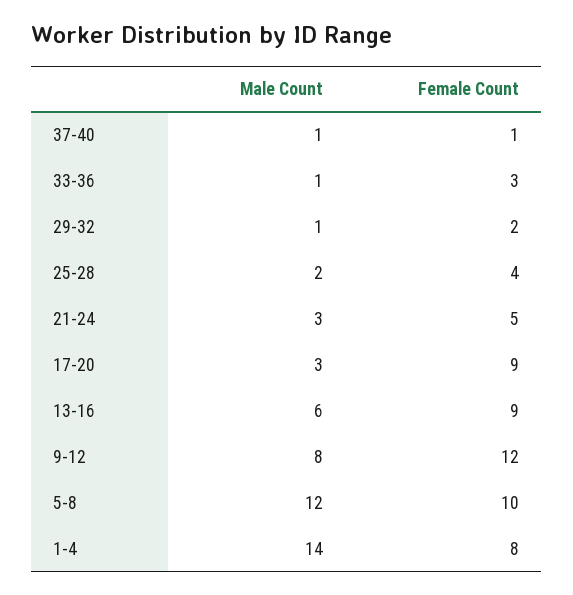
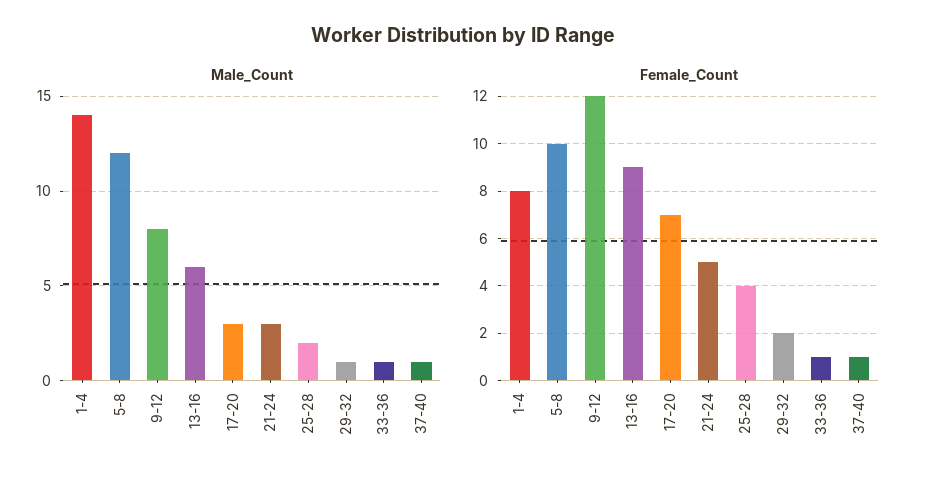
Female Count, 33-36: 3 -> 1
Female Count, 17-20: 9 -> 7

